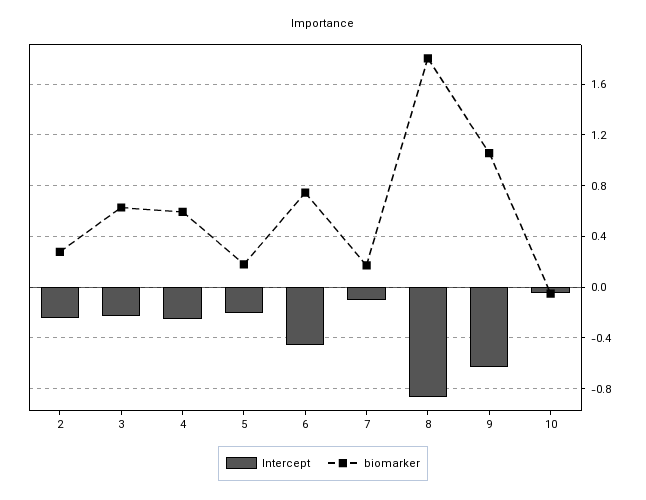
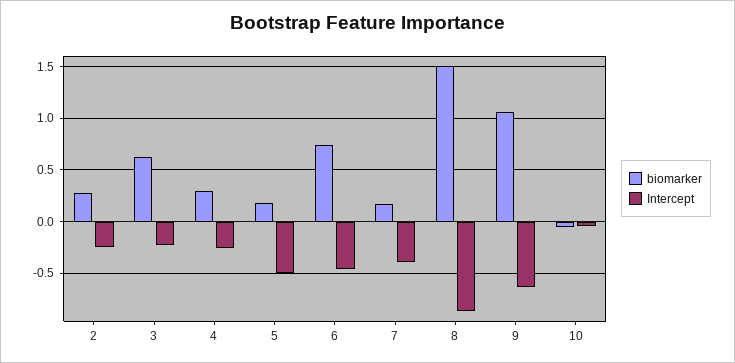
biomarker, 4: 0.6 -> 0.3
Intercept, 5: -0.2 -> -0.5
Intercept, 7: -0.1 -> -0.4
biomarker, 8: 1.8 -> 1.5

